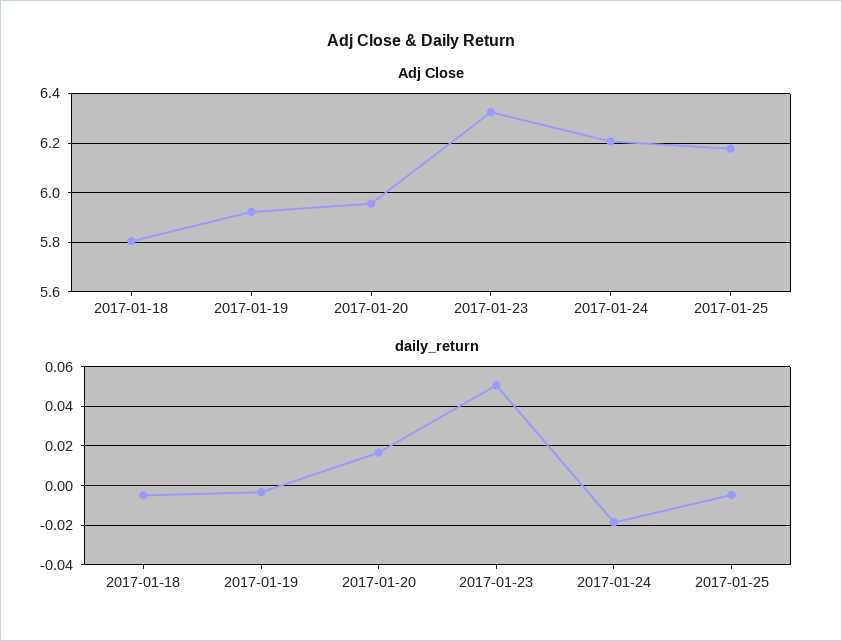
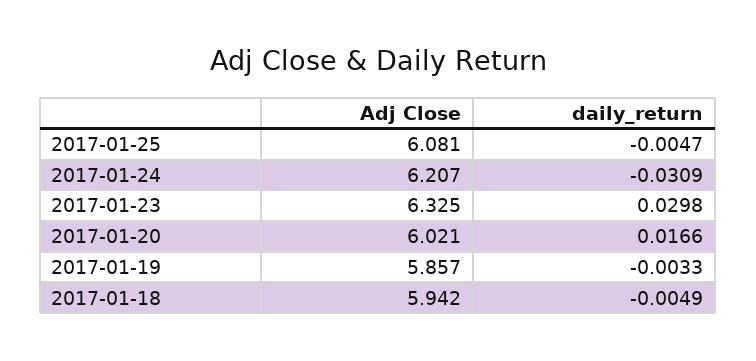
Adj Close, 2017-01-18: 5.8 -> 5.942
Adj Close, 2017-01-19: 5.925 -> 5.857
Adj Close, 2017-01-20: 5.95 -> 6.021
Adj Close, 2017-01-25: 6.175 -> 6.081
daily_return, 2017-01-23: 0.05 -> 0.0298
daily_return, 2017-01-24: -0.02 -> -0.0309

